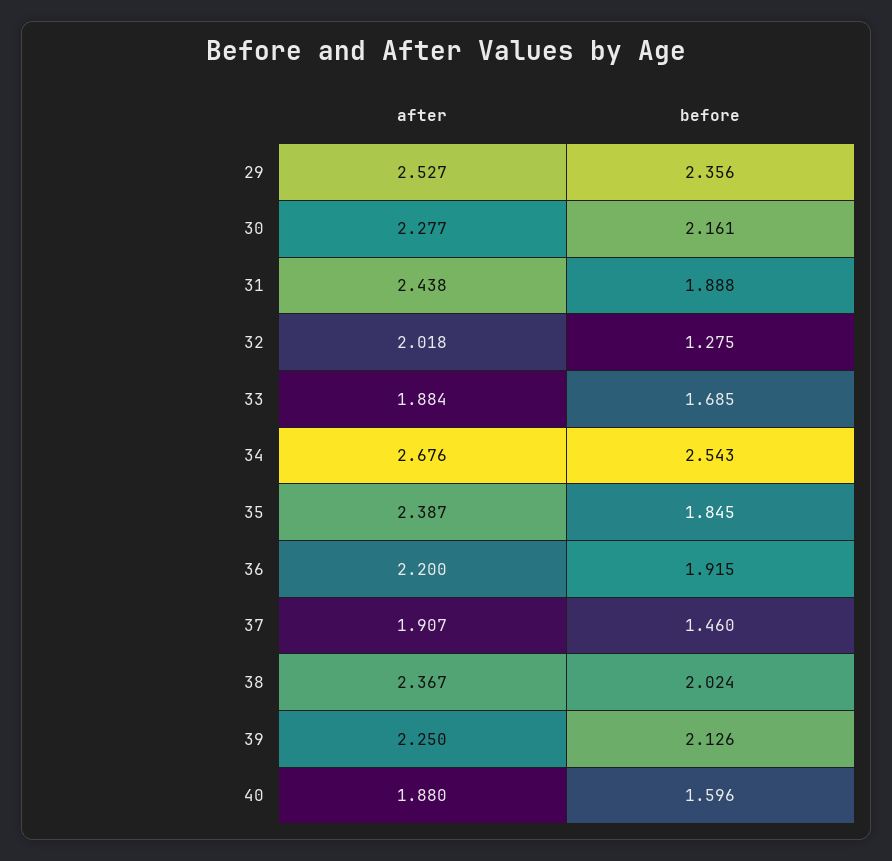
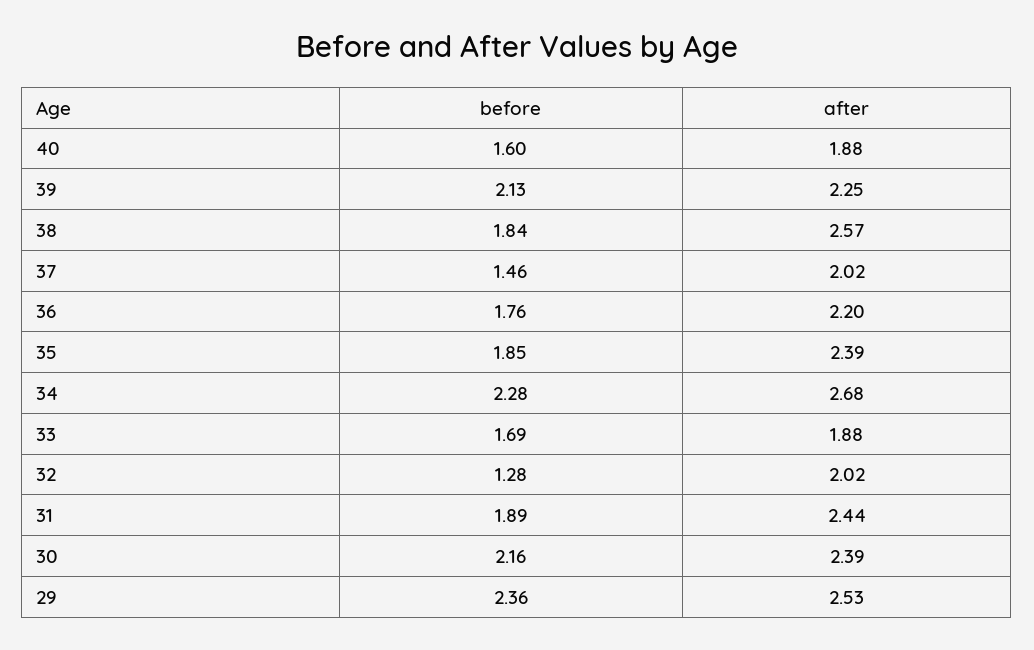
after, 30: 2.277 -> 2.39
before, 34: 2.543 -> 2.28
before, 36: 1.915 -> 1.76
after, 37: 1.907 -> 2.02
after, 38: 2.367 -> 2.57
before, 38: 2.024 -> 1.84

